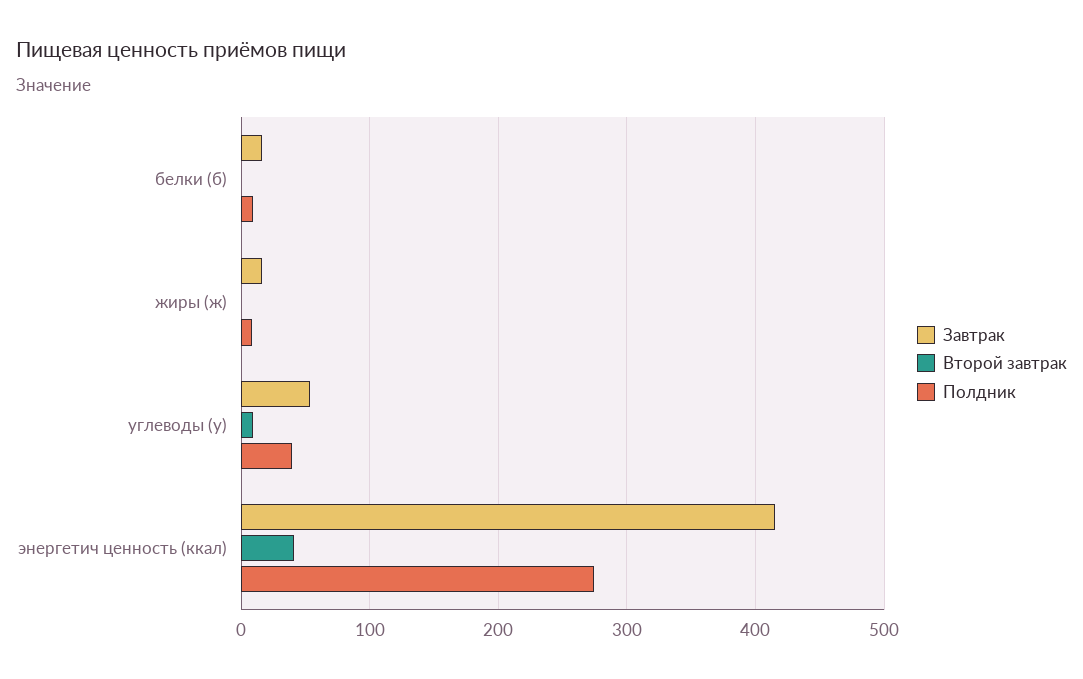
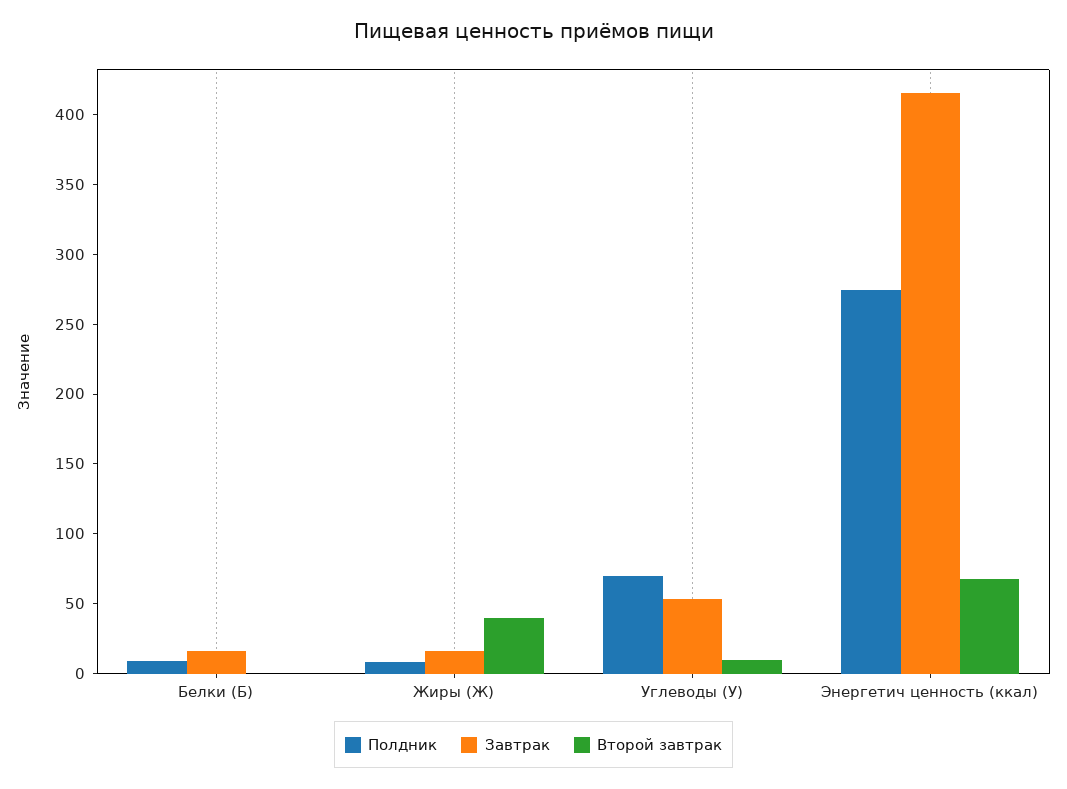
Второй завтрак, жиры (ж): 0 -> 40
Полдник, углеводы (у): 40 -> 70
Второй завтрак, энергетич ценность (ккал): 40 -> 70

